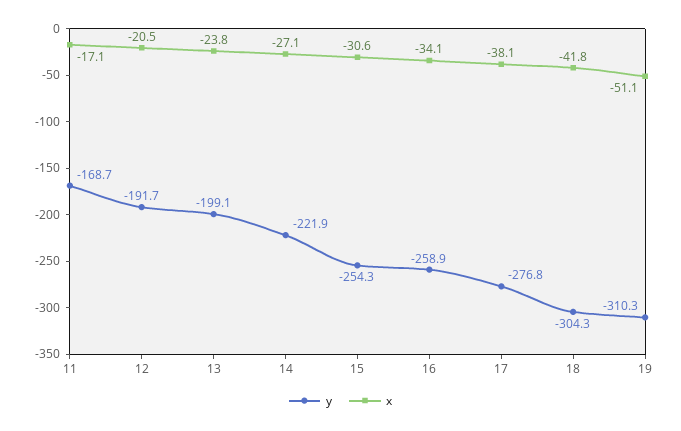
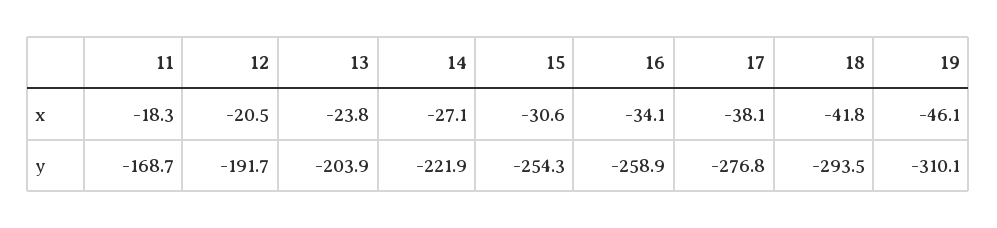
x, 11: -17.1 -> -18.3
y, 13: -199.1 -> -203.9
y, 18: -304.3 -> -293.5
y, 19: -310.3 -> -310.1
x, 19: -51.1 -> -46.1

